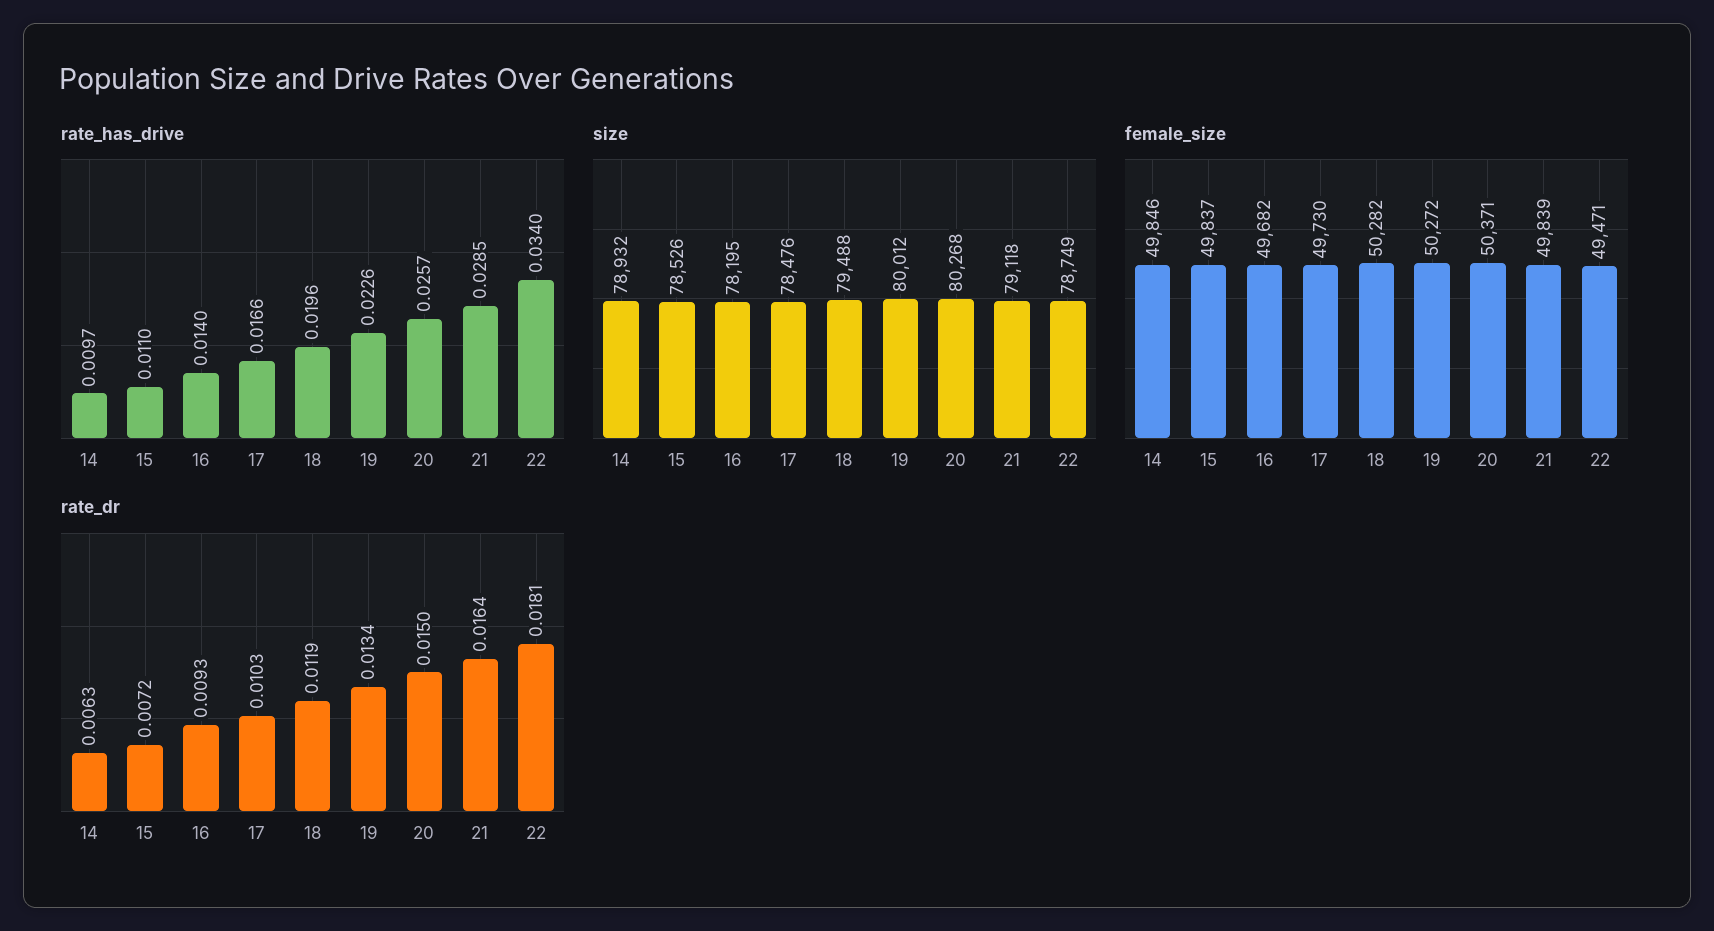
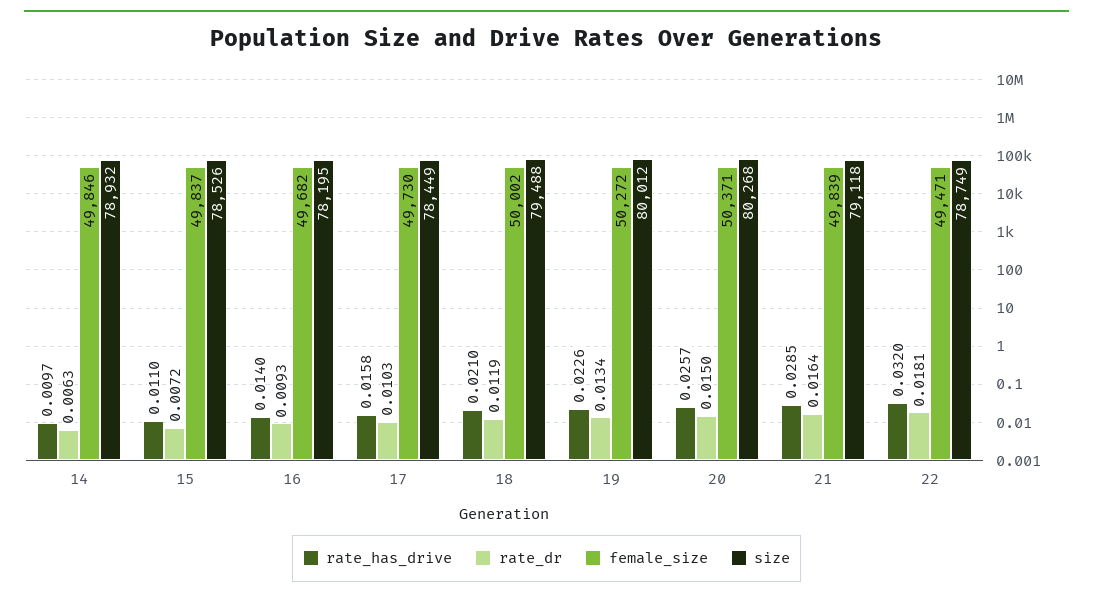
rate_has_drive, 17: 0.0166 -> 0.0158
rate_has_drive, 18: 0.0196 -> 0.021
rate_has_drive, 22: 0.034 -> 0.032
size, 17: 78476 -> 78449
female_size, 18: 50282 -> 50002

